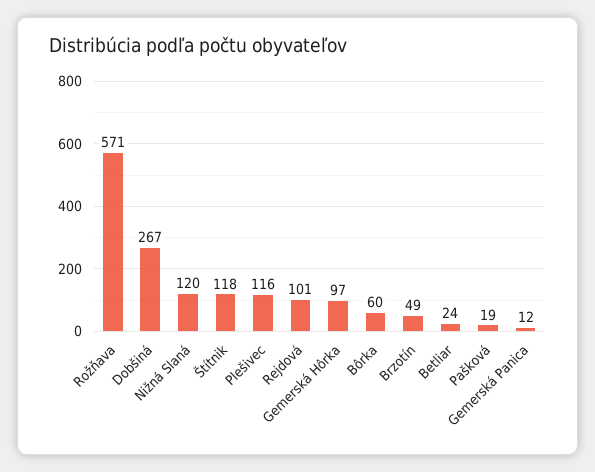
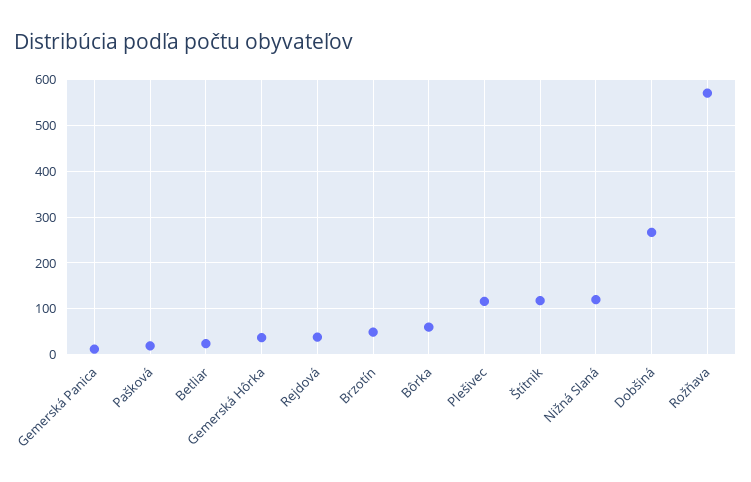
Rejdová: 101 -> 40
Gemerská Hôrka: 97 -> 40

